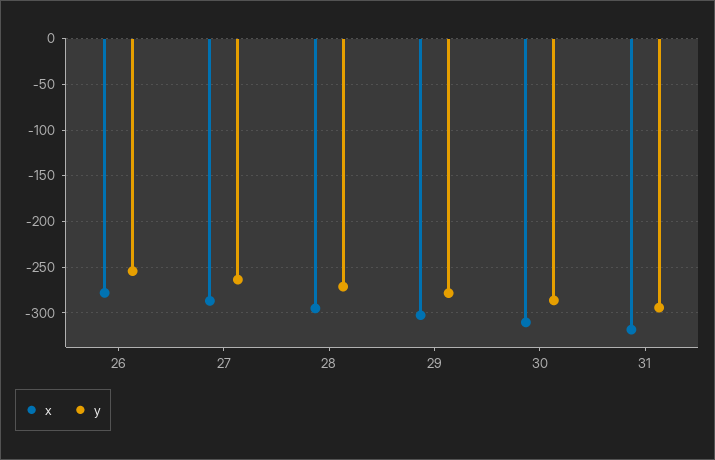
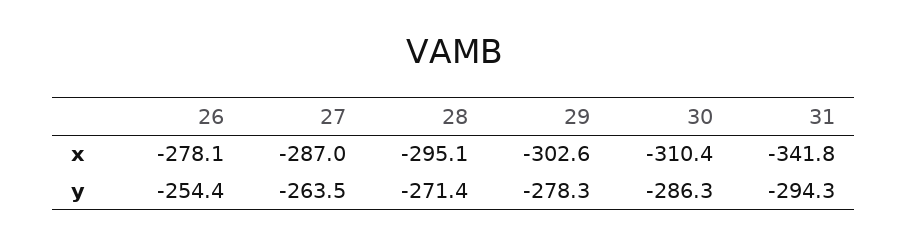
x, 31: -320 -> -341.8

